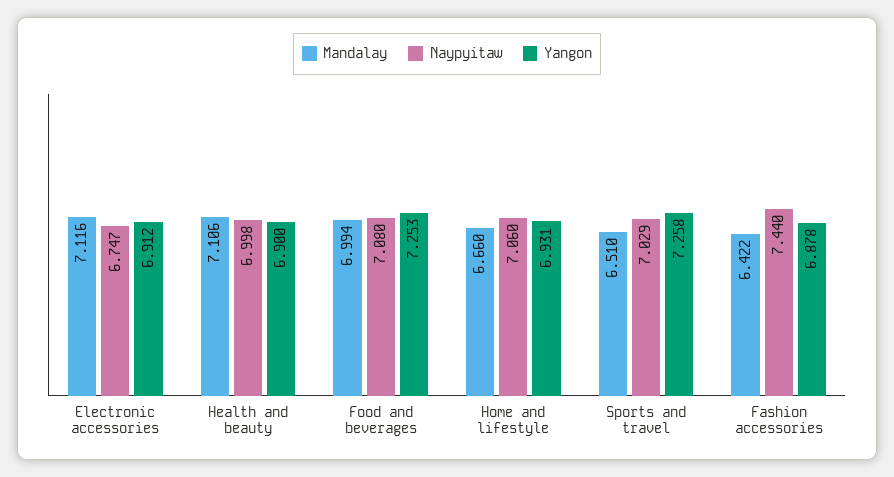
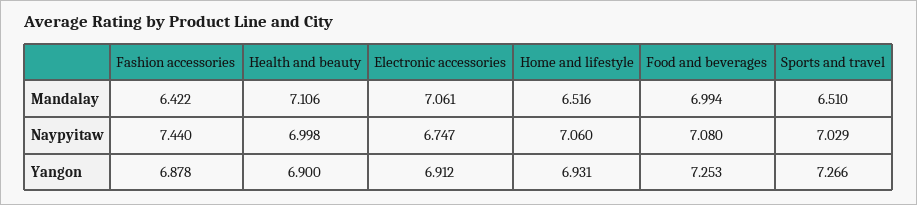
Mandalay, Electronic accessories: 7.116 -> 7.061
Mandalay, Home and lifestyle: 6.66 -> 6.516
Yangon, Sports and travel: 7.258 -> 7.266

